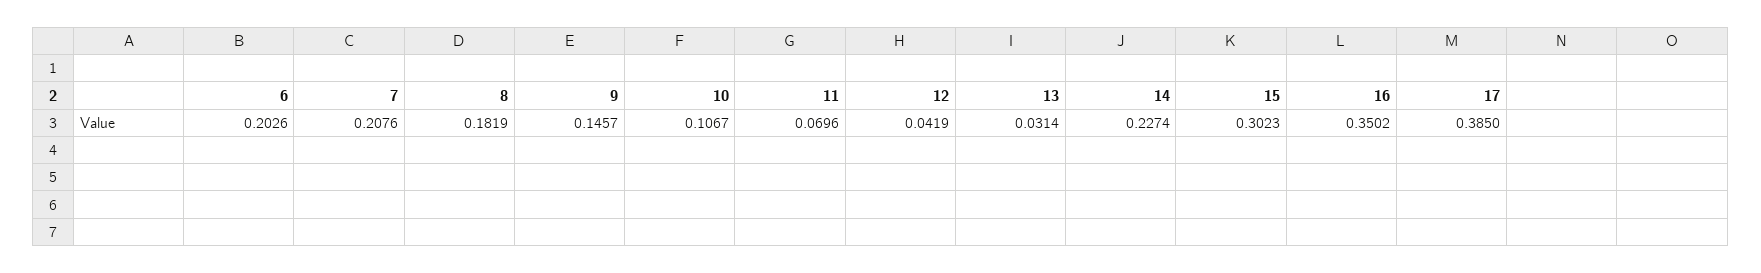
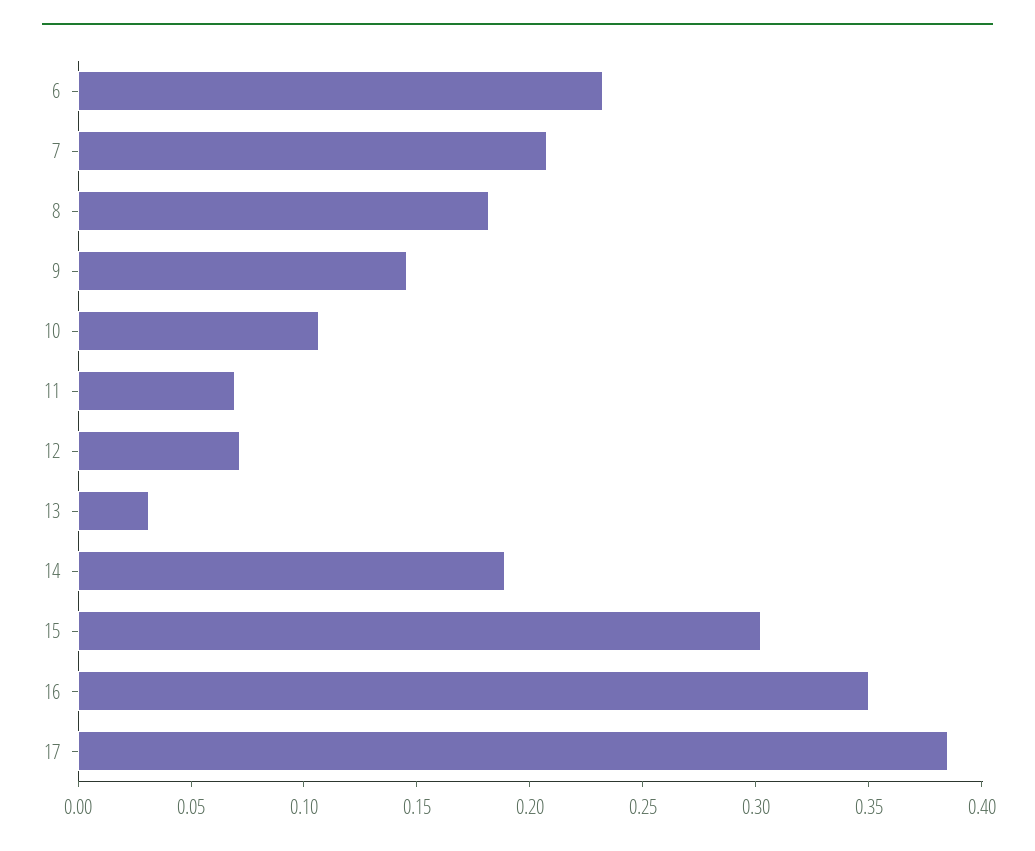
6: 0.2026 -> 0.23
12: 0.0419 -> 0.07
14: 0.2274 -> 0.19

